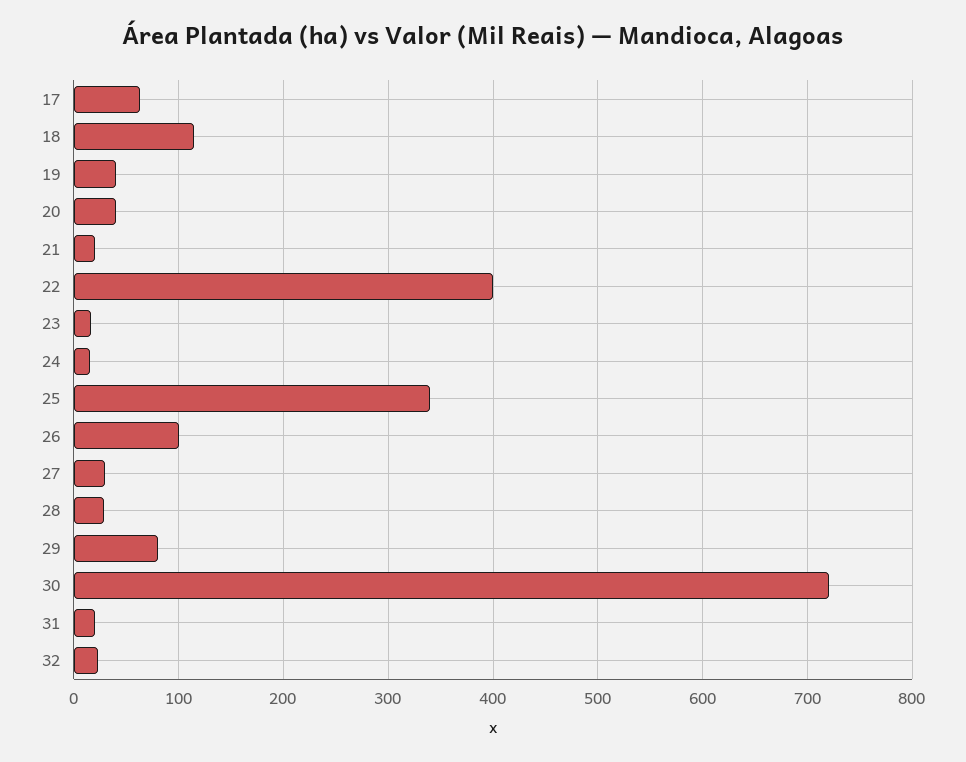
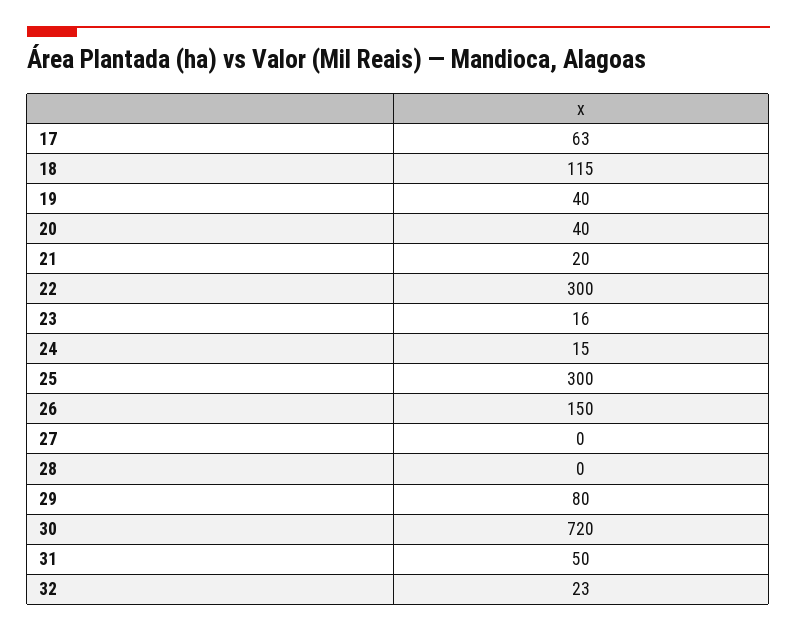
22: 400 -> 300
25: 340 -> 300
26: 100 -> 150
27: 30 -> 0
28: 30 -> 0
31: 20 -> 50

